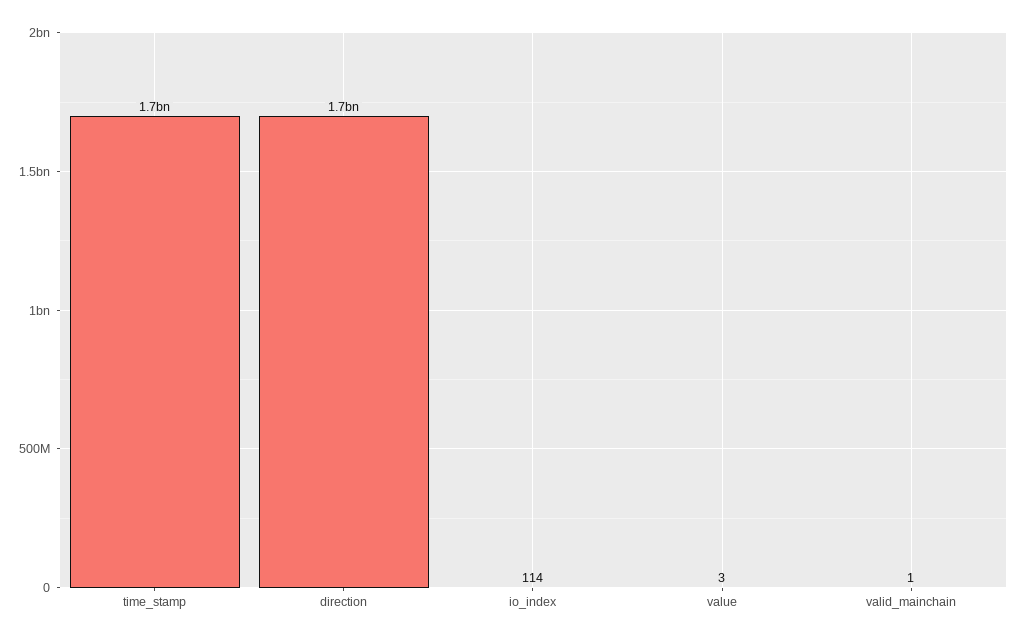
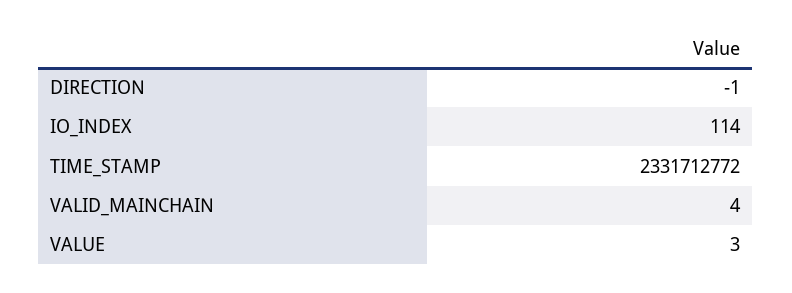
time_stamp: 1700000000 -> 2331712772
direction: 1700000000 -> -1
valid_mainchain: 1 -> 4

